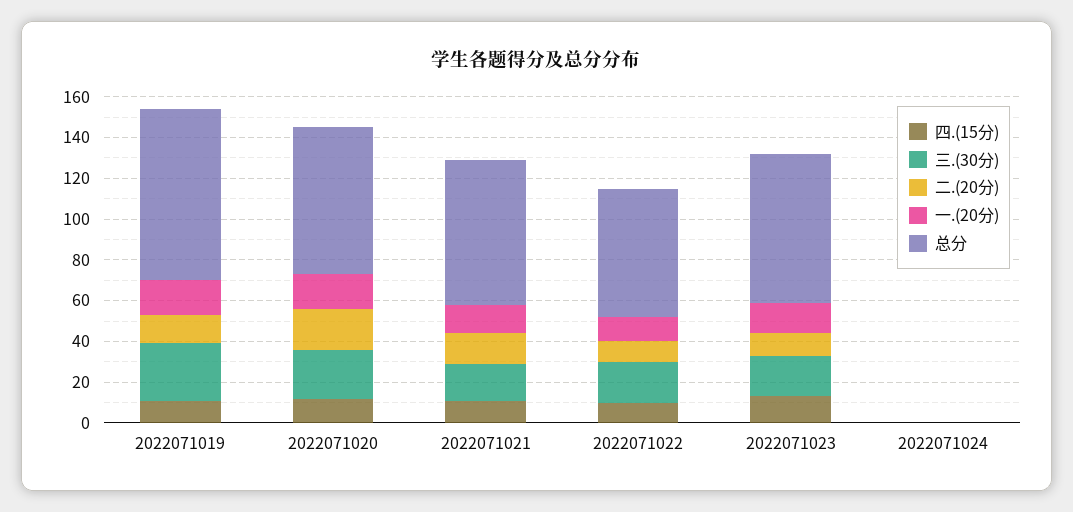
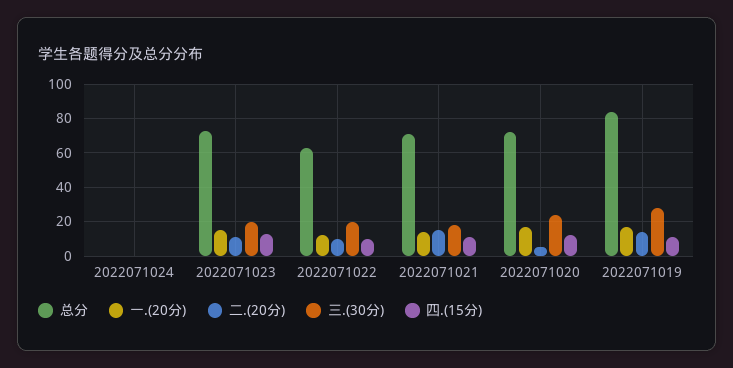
二.(20分), 2022071020: 20 -> 5

